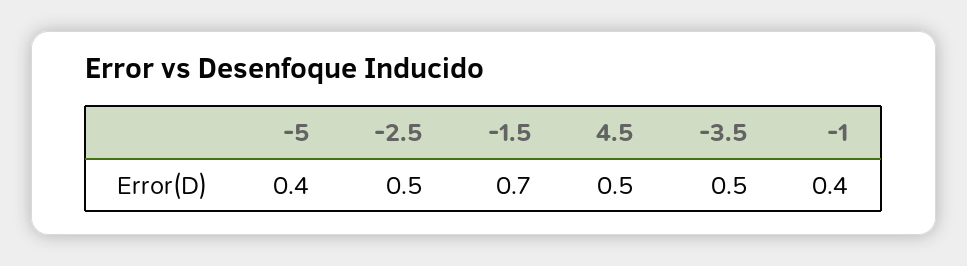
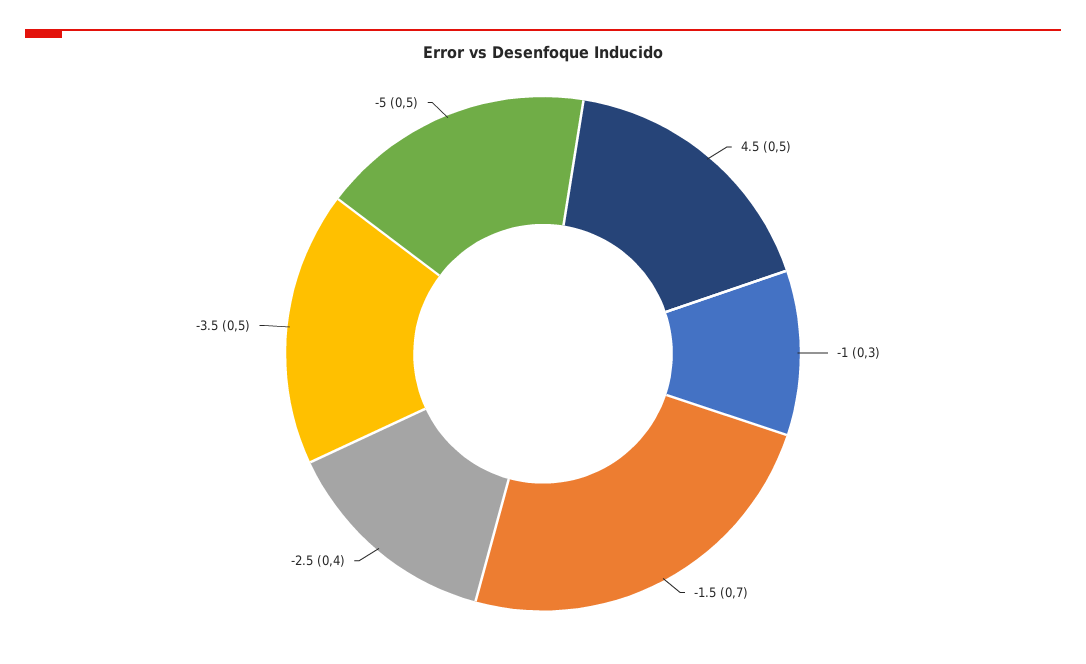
-5: 0.4 -> 0.5
-2.5: 0.5 -> 0.4
-1: 0.4 -> 0.3

